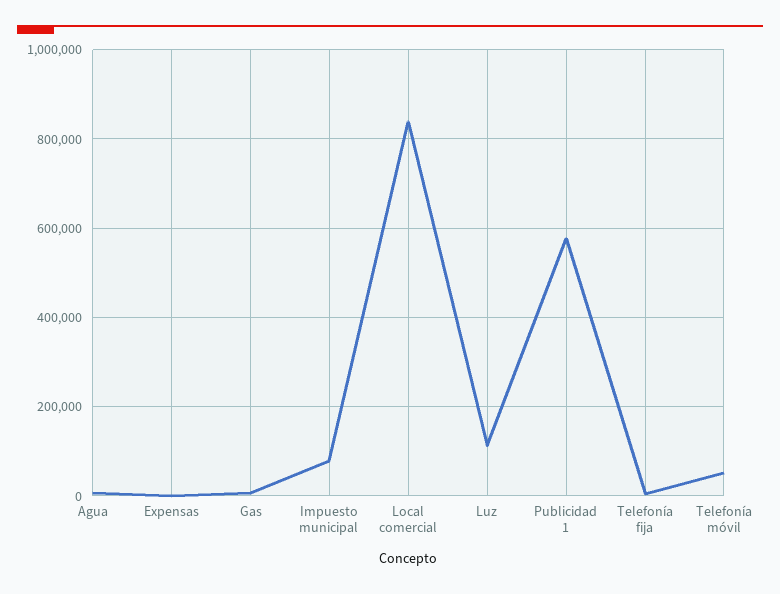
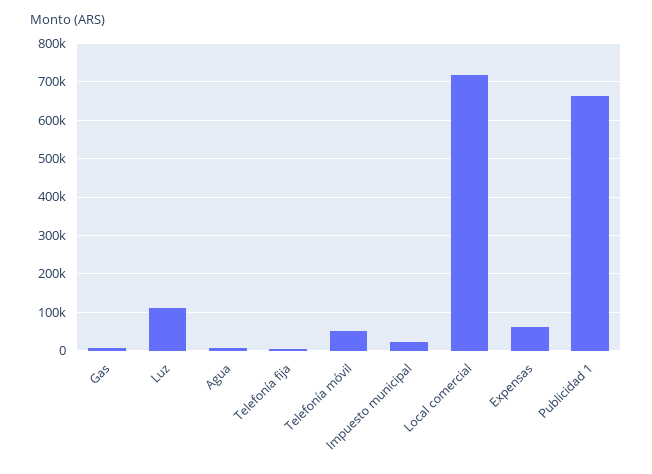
Expensas: 0 -> 60000
Impuesto municipal: 80000 -> 20000
Local comercial: 840000 -> 720000
Publicidad 1: 580000 -> 660000

